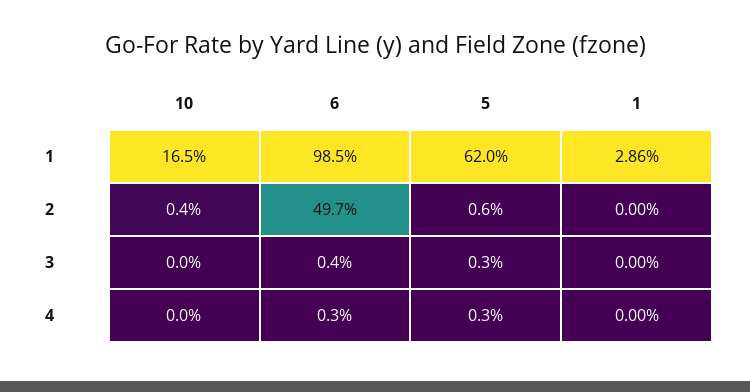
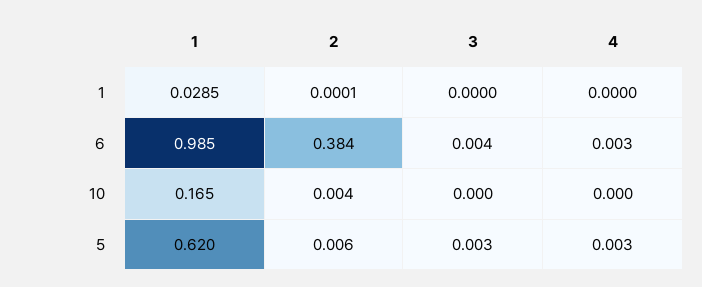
1, 1: 0.0286 -> 0.0285
6, 2: 0.497 -> 0.384
1, 2: 0 -> 0.0001

